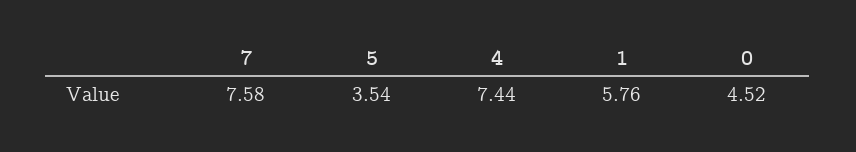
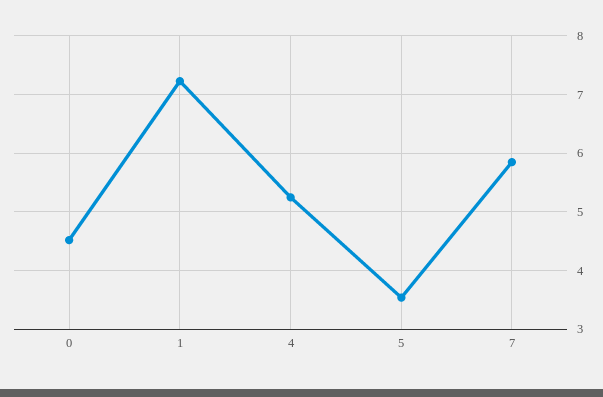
7: 7.58 -> 5.8
4: 7.44 -> 5.2
1: 5.76 -> 7.2

